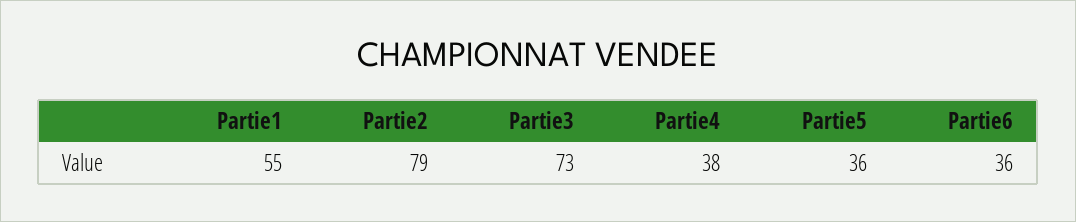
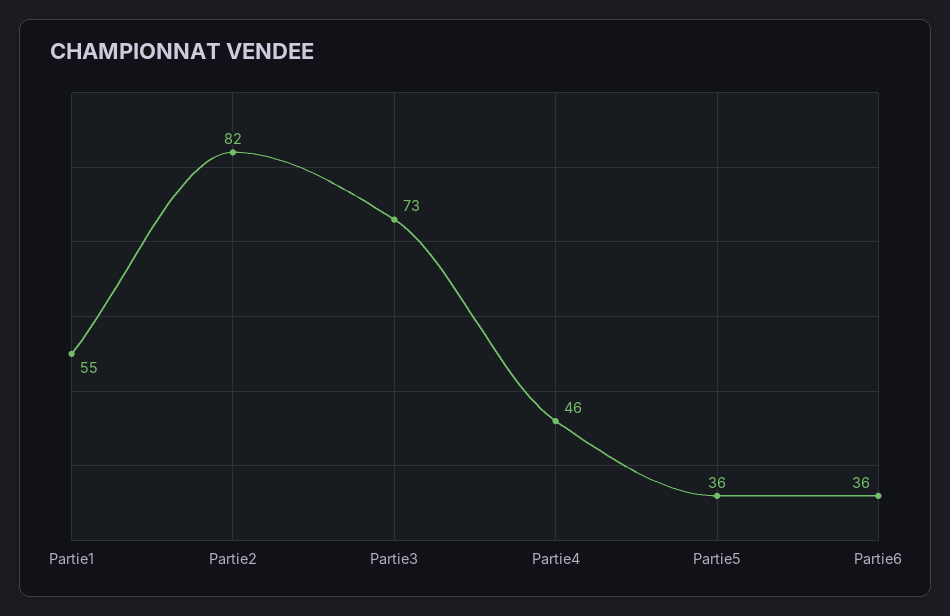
Partie2: 79 -> 82
Partie4: 38 -> 46

